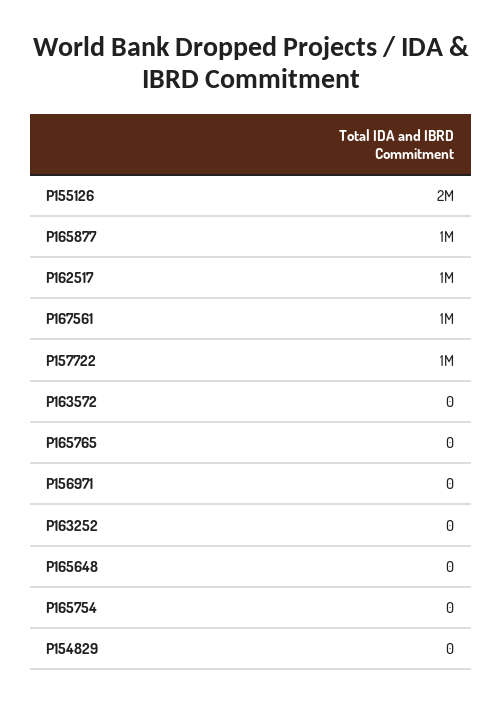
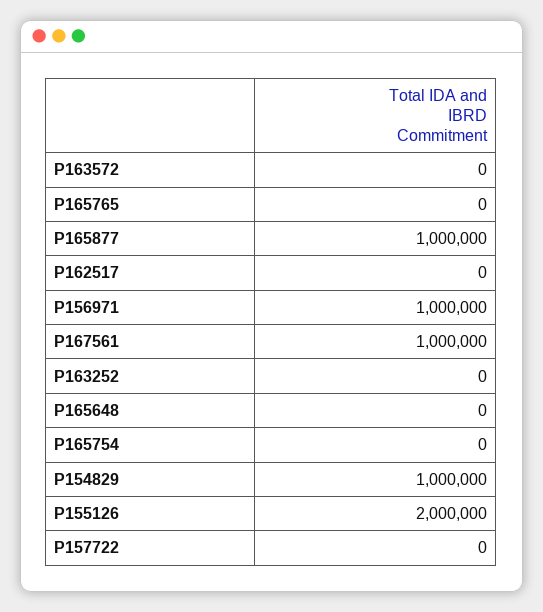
P162517: 1000000 -> 0
P157722: 1000000 -> 0
P156971: 0 -> 1000000
P154829: 0 -> 1000000

